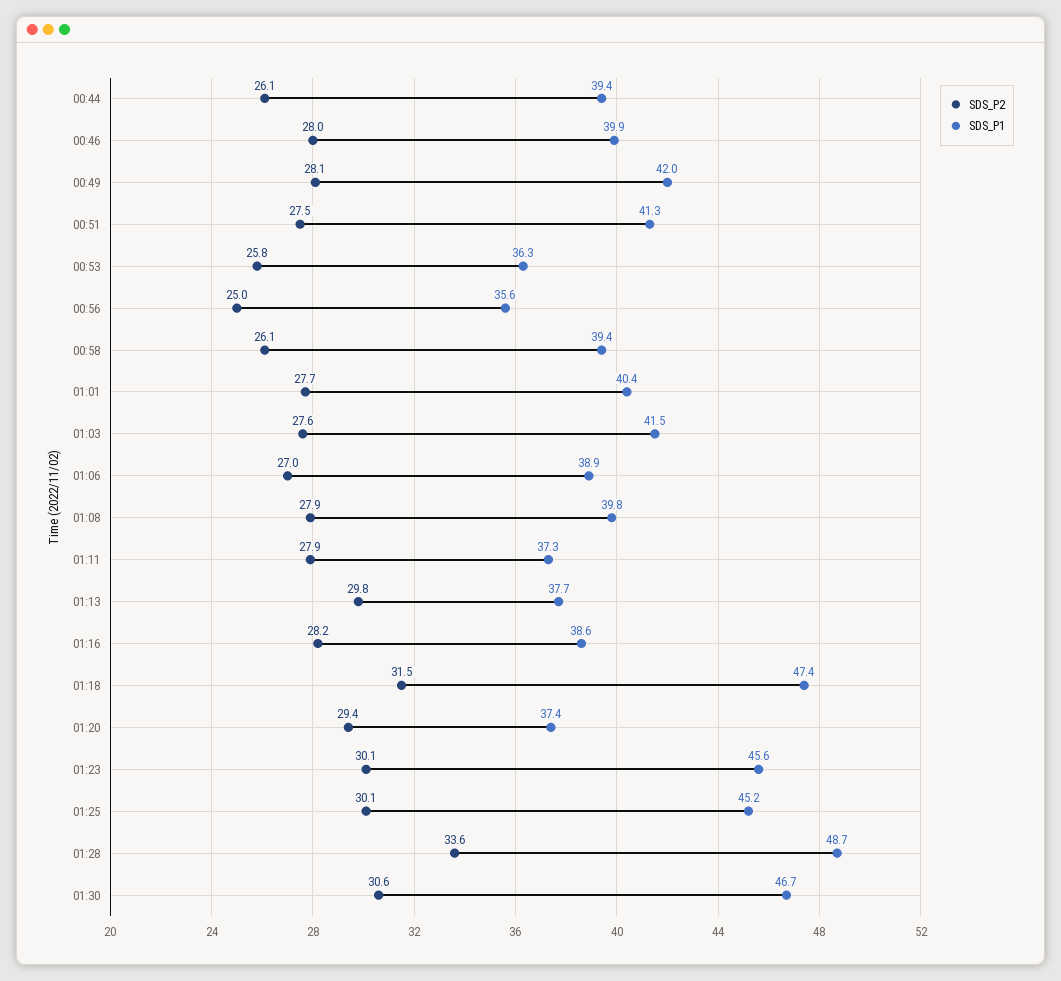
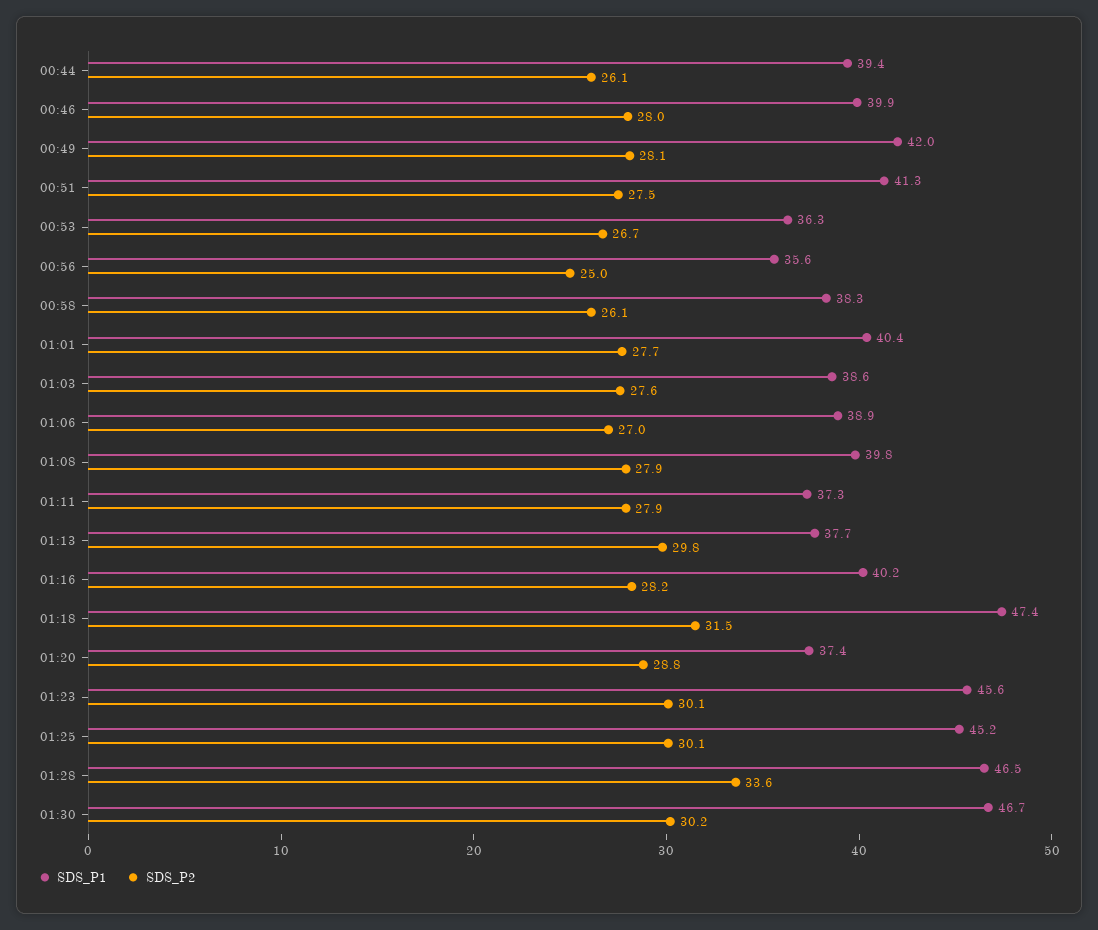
SDS_P2, 00:53: 25.8 -> 26.7
SDS_P1, 00:58: 39.4 -> 38.3
SDS_P1, 01:03: 41.5 -> 38.6
SDS_P1, 01:16: 38.6 -> 40.2
SDS_P2, 01:20: 29.4 -> 28.8
SDS_P1, 01:28: 48.7 -> 46.5
SDS_P2, 01:30: 30.6 -> 30.2

